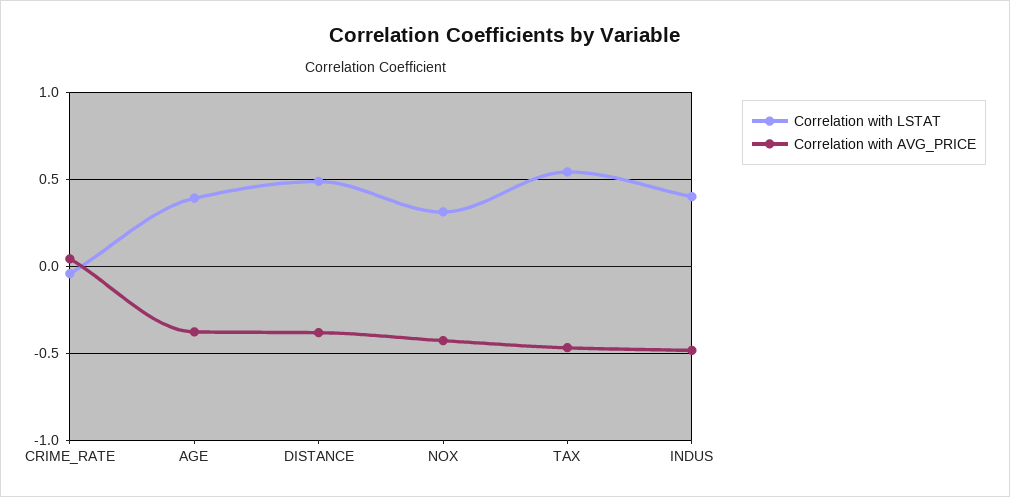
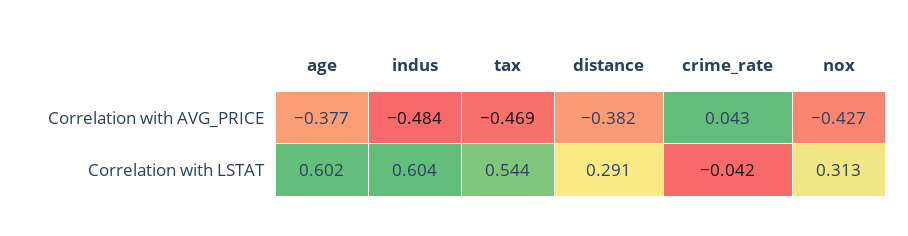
Correlation with LSTAT, AGE: 0.4 -> 0.602
Correlation with LSTAT, DISTANCE: 0.5 -> 0.291
Correlation with LSTAT, INDUS: 0.4 -> 0.604

